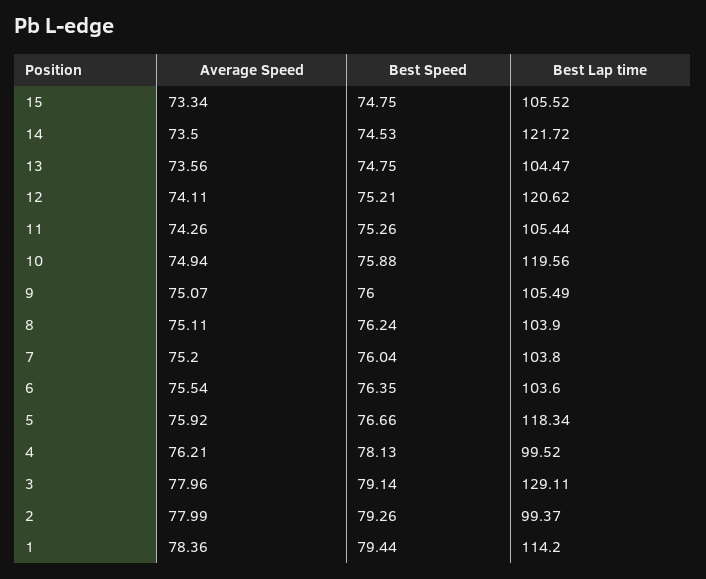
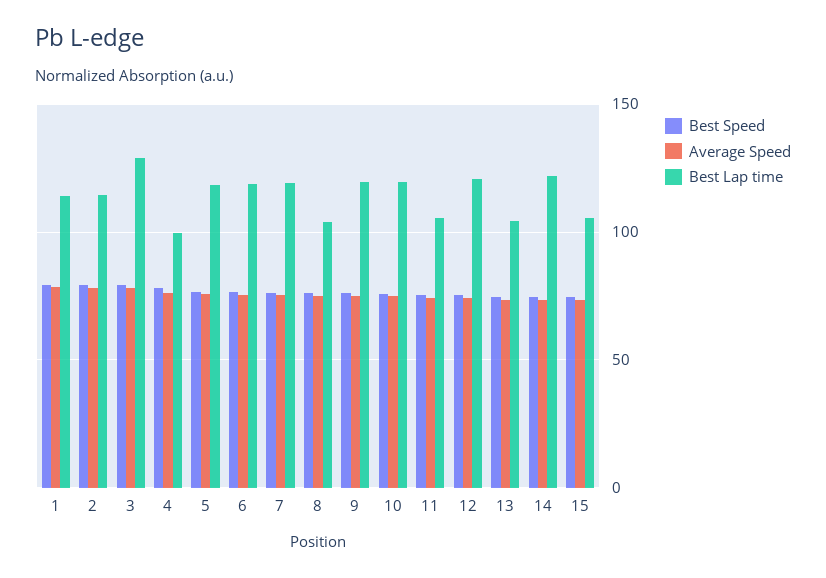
Best Lap time, 9: 105.49 -> 120
Best Lap time, 7: 103.8 -> 120
Best Lap time, 6: 103.6 -> 120
Best Lap time, 2: 99.37 -> 115

